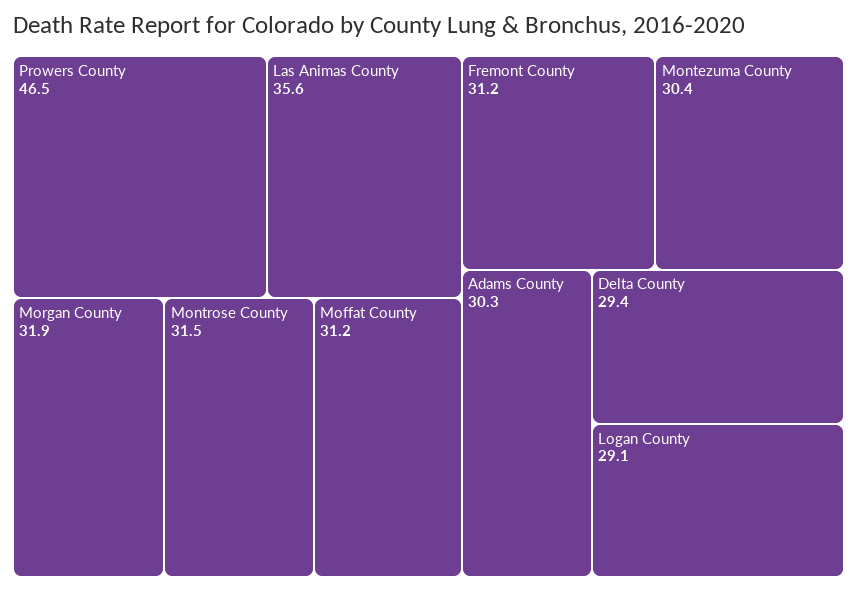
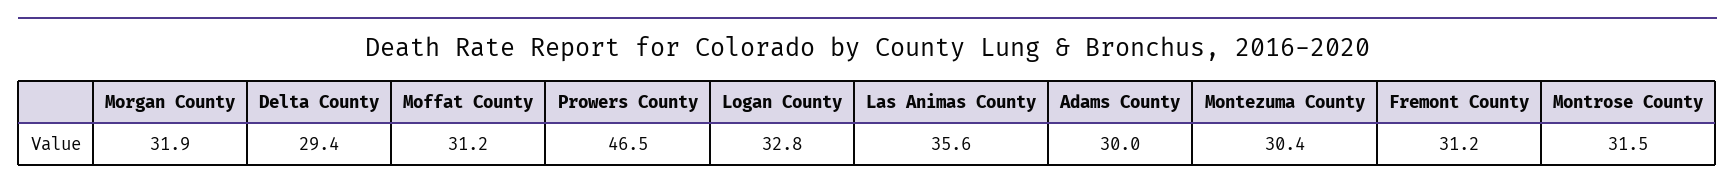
Adams County: 30.3 -> 30
Logan County: 29.1 -> 32.8

